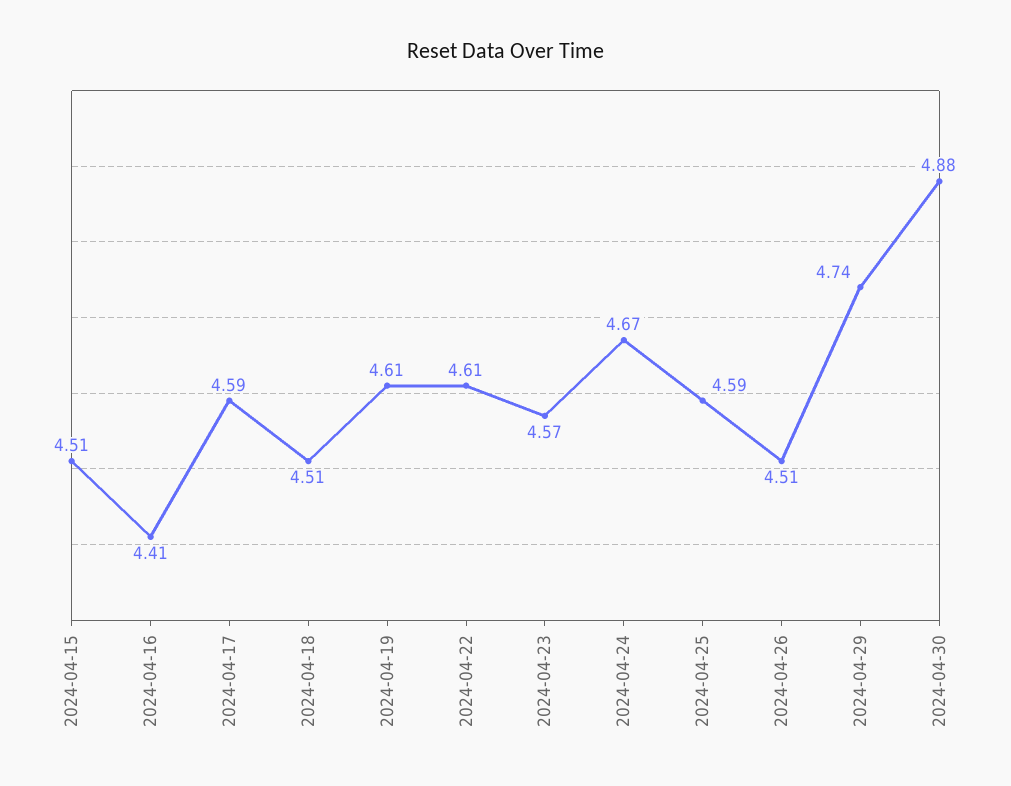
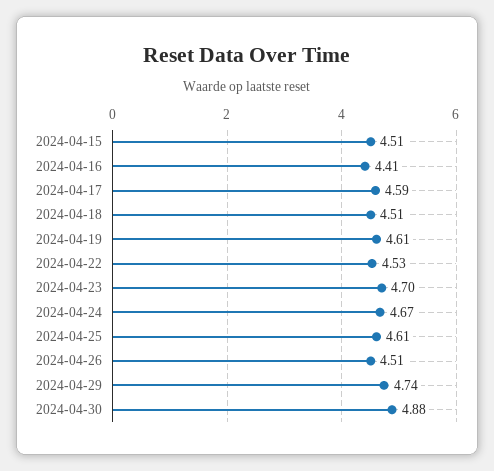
2024-04-22: 4.61 -> 4.53
2024-04-23: 4.57 -> 4.7
2024-04-25: 4.59 -> 4.61

